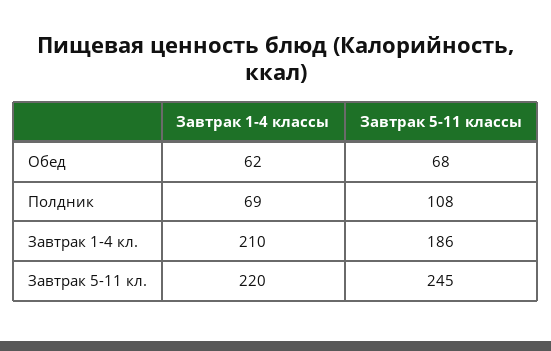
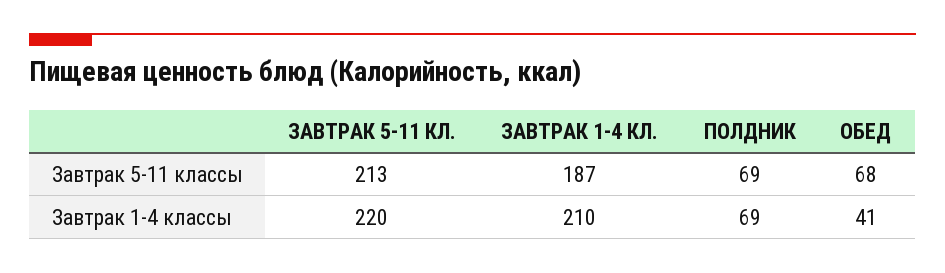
Завтрак 1-4 классы, Обед: 62 -> 41
Завтрак 5-11 классы, Полдник: 108 -> 69
Завтрак 5-11 классы, Завтрак 1-4 кл.: 186 -> 187
Завтрак 5-11 классы, Завтрак 5-11 кл.: 245 -> 213

